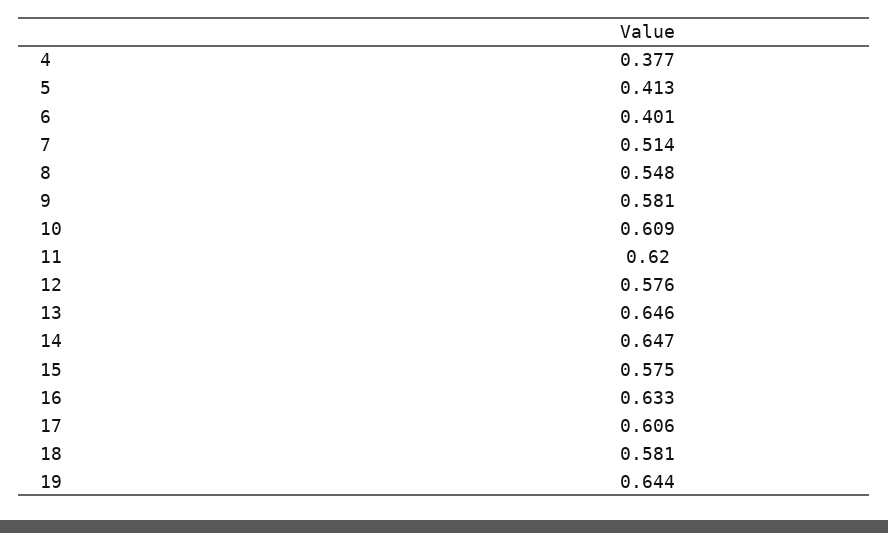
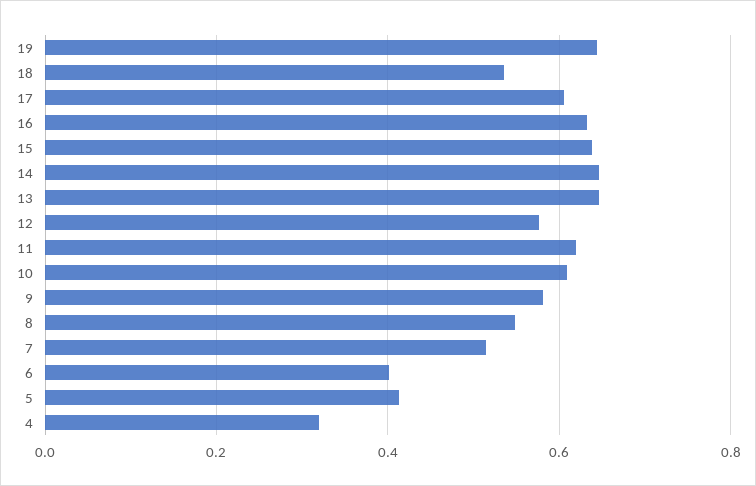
4: 0.377 -> 0.32
15: 0.575 -> 0.64
18: 0.581 -> 0.54

